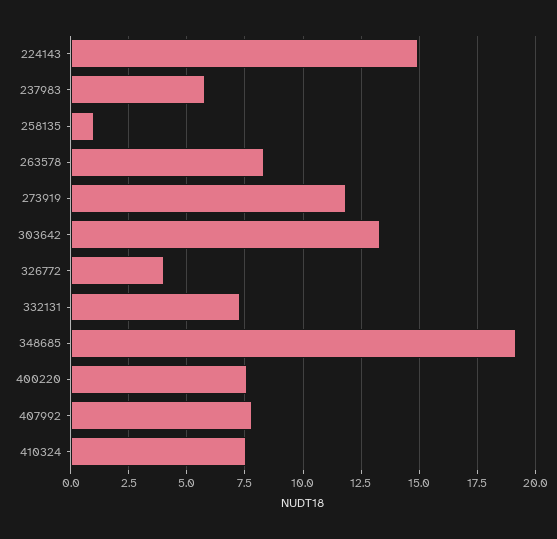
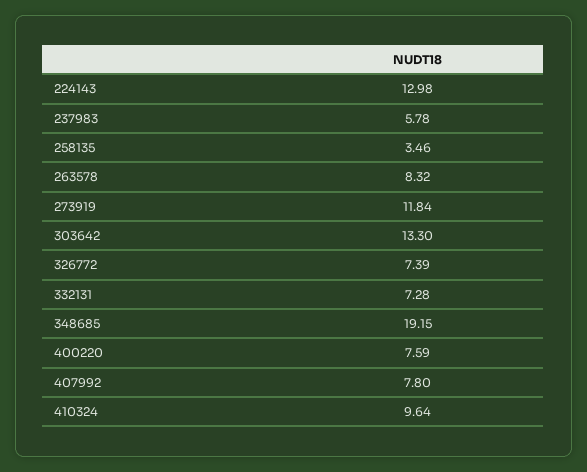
224143: 15 -> 12.98
258135: 1 -> 3.46
326772: 4 -> 7.39
410324: 7.5 -> 9.64

